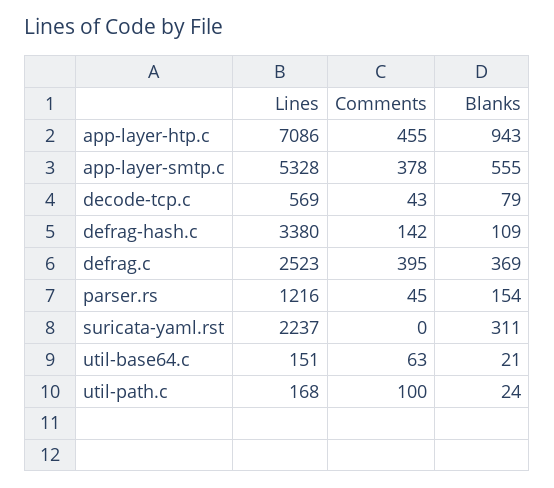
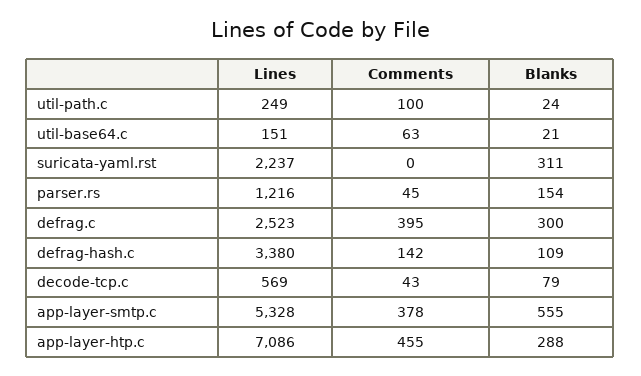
Blanks, app-layer-htp.c: 943 -> 288
Blanks, defrag.c: 369 -> 300
Lines, util-path.c: 168 -> 249

